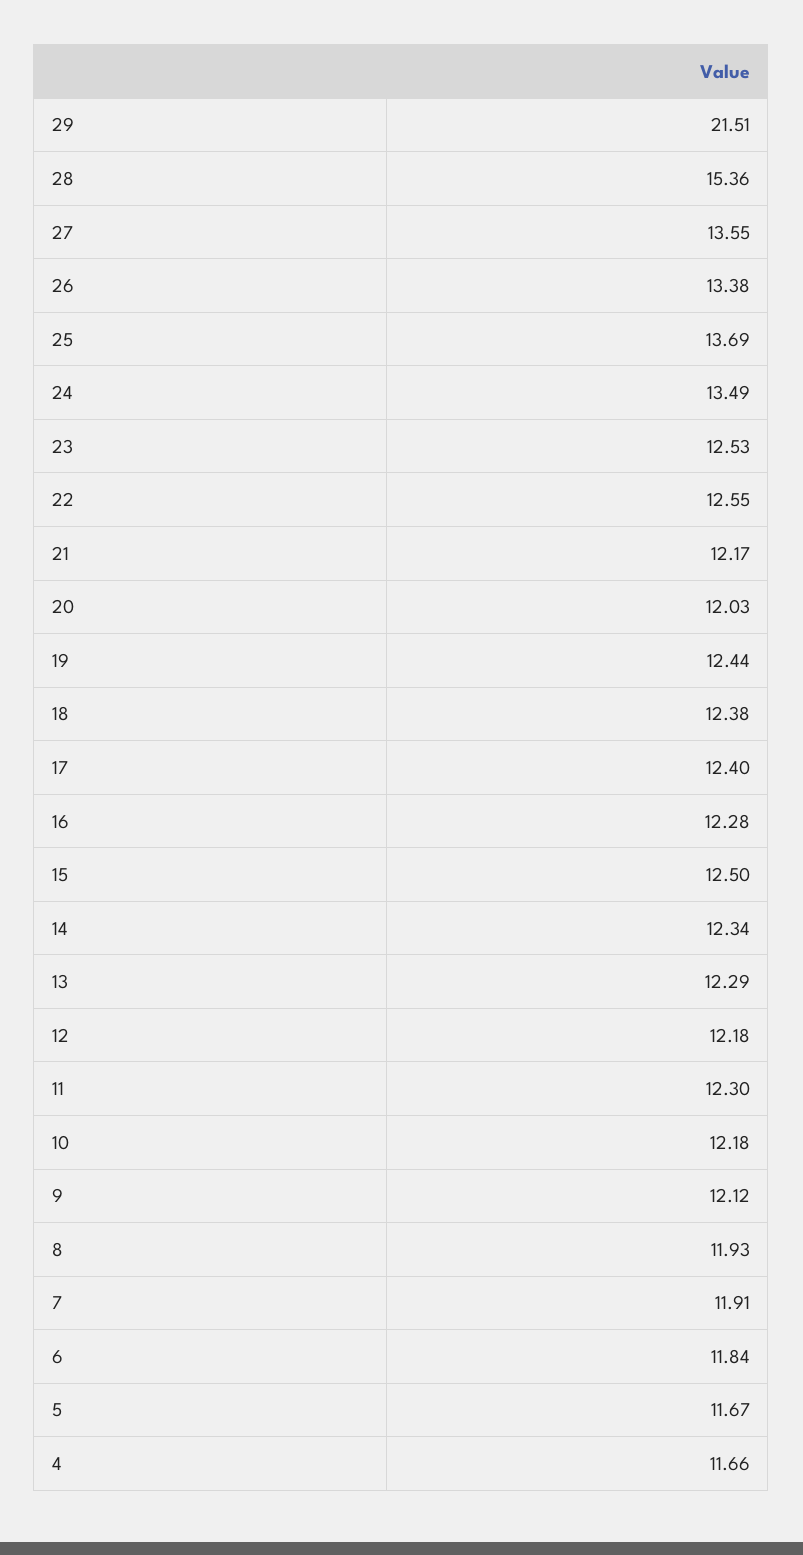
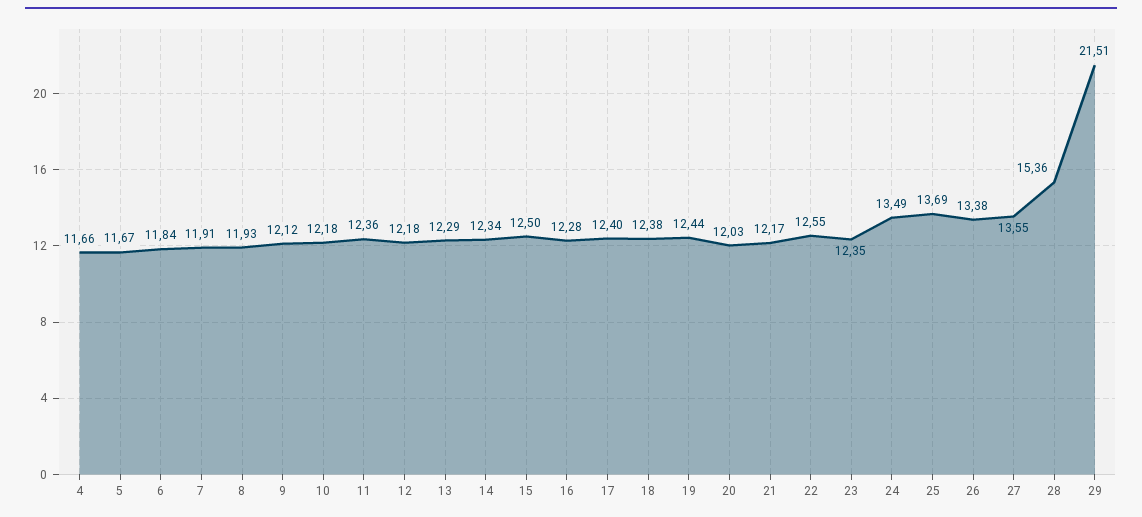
23: 12.53 -> 12.35
11: 12.3 -> 12.36

